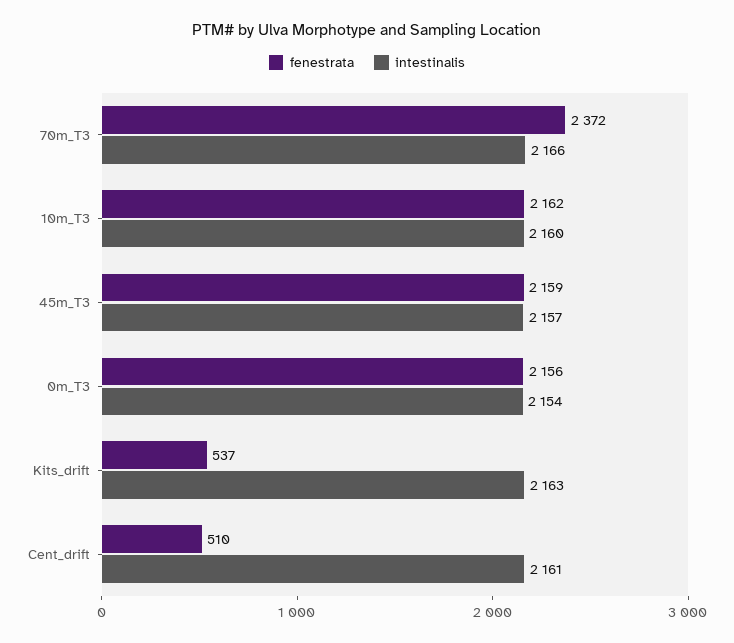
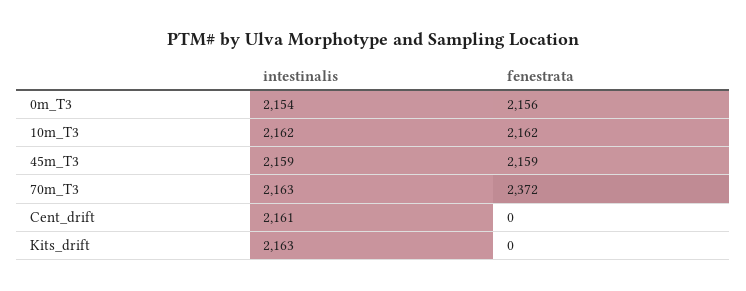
intestinalis, 70m_T3: 2166 -> 2163
intestinalis, 10m_T3: 2160 -> 2162
intestinalis, 45m_T3: 2157 -> 2159
fenestrata, Kits_drift: 537 -> 0
fenestrata, Cent_drift: 510 -> 0

